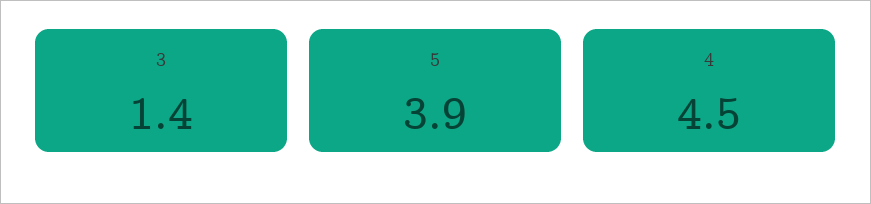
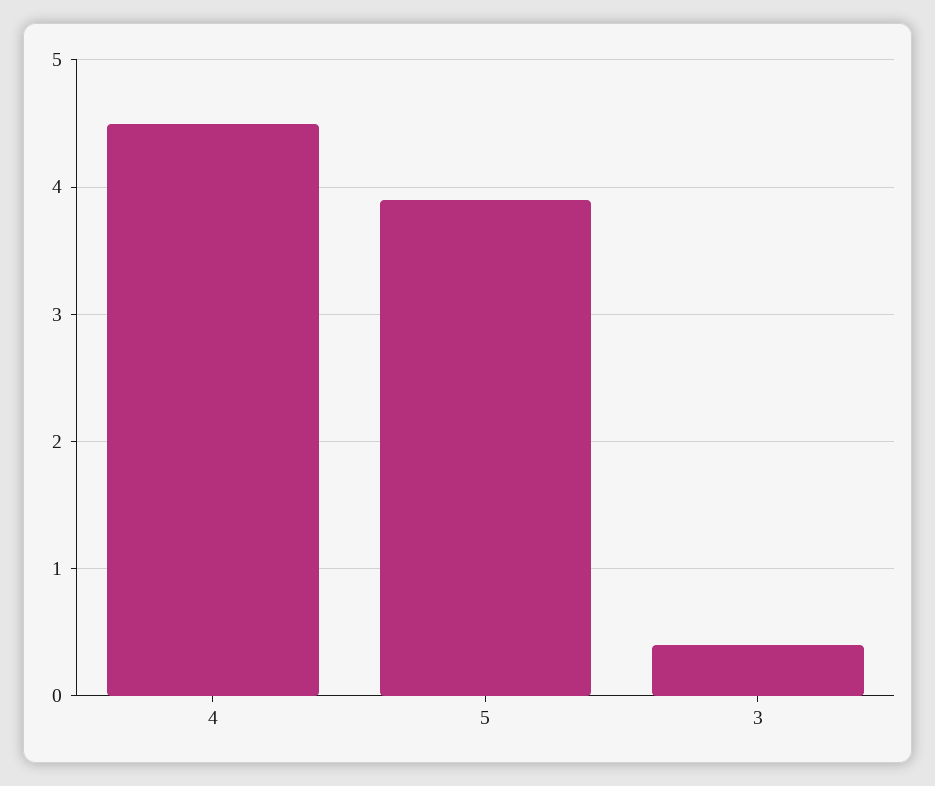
3: 1.4 -> 0.4

